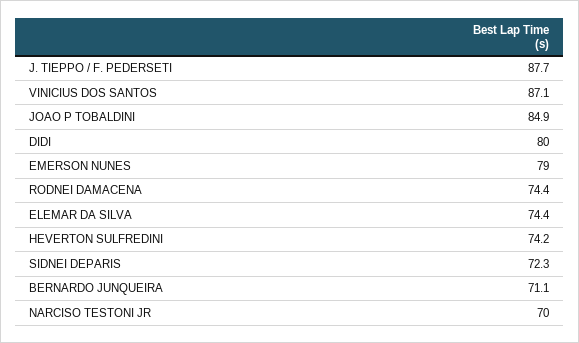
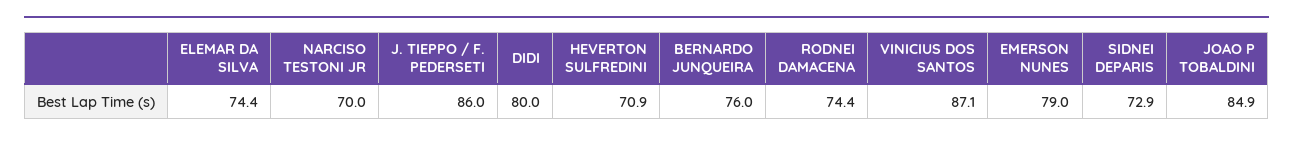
J. TIEPPO / F. PEDERSETI: 87.7 -> 86
HEVERTON SULFREDINI: 74.2 -> 70.9
SIDNEI DEPARIS: 72.3 -> 72.9
BERNARDO JUNQUEIRA: 71.1 -> 76

